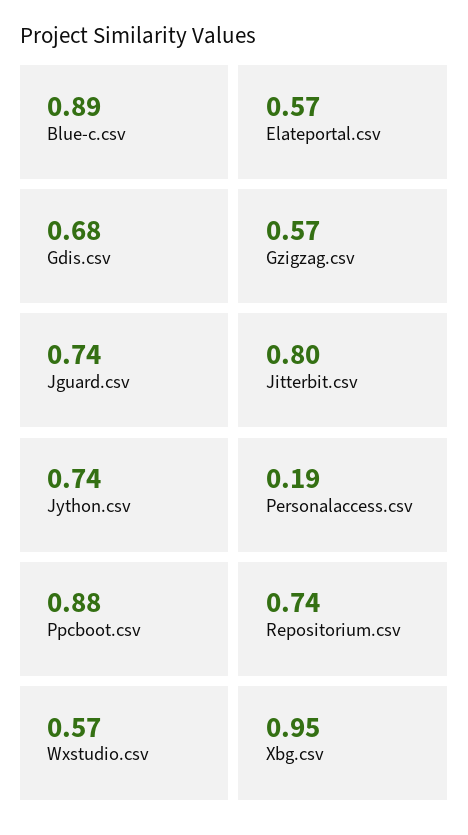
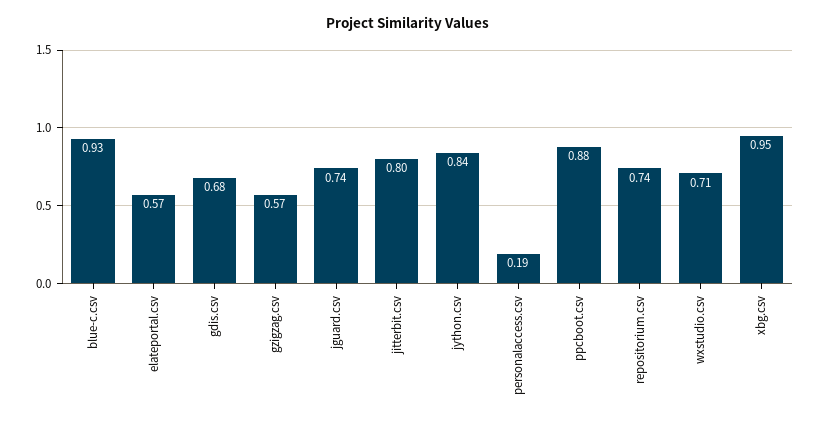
Blue-c.csv: 0.89 -> 0.93
Jython.csv: 0.74 -> 0.84
Wxstudio.csv: 0.57 -> 0.71

